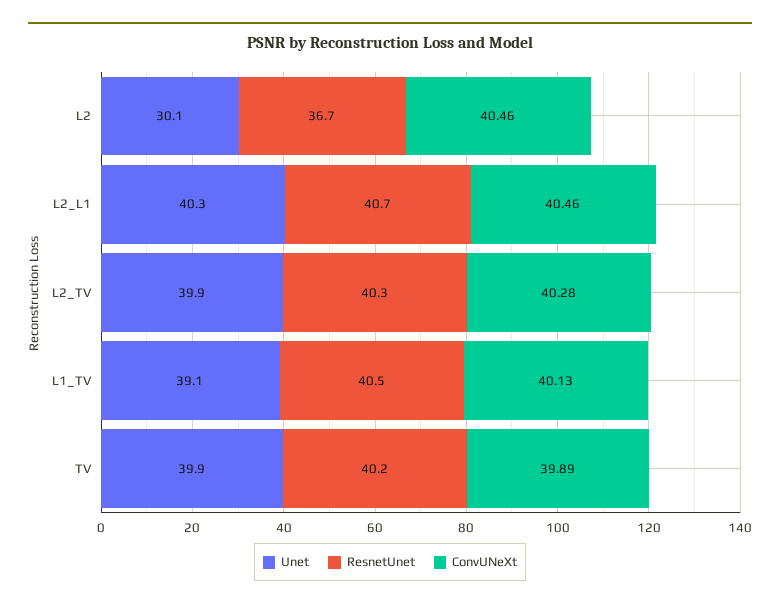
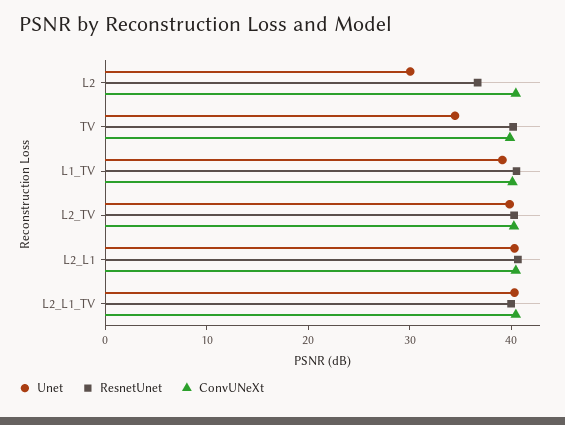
Unet, TV: 39.9 -> 34
Unet, L2_L1_TV: none -> 40
ResnetUnet, L2_L1_TV: none -> 40
ConvUNeXt, L2_L1_TV: none -> 40

